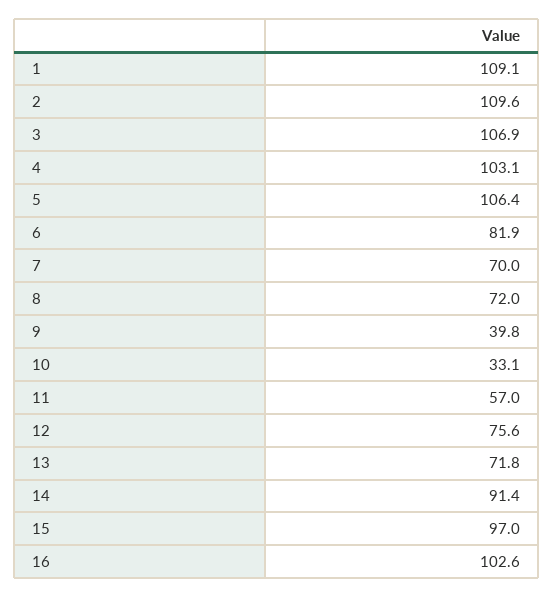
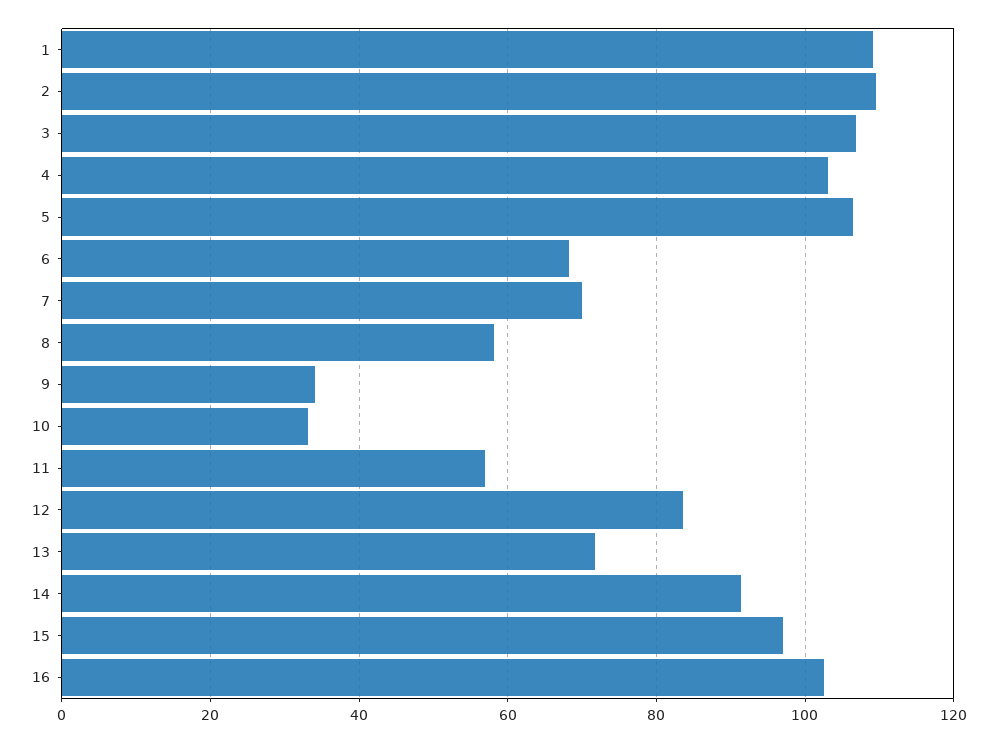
6: 81.9 -> 68
8: 72 -> 58
9: 39.8 -> 34
12: 75.6 -> 84

